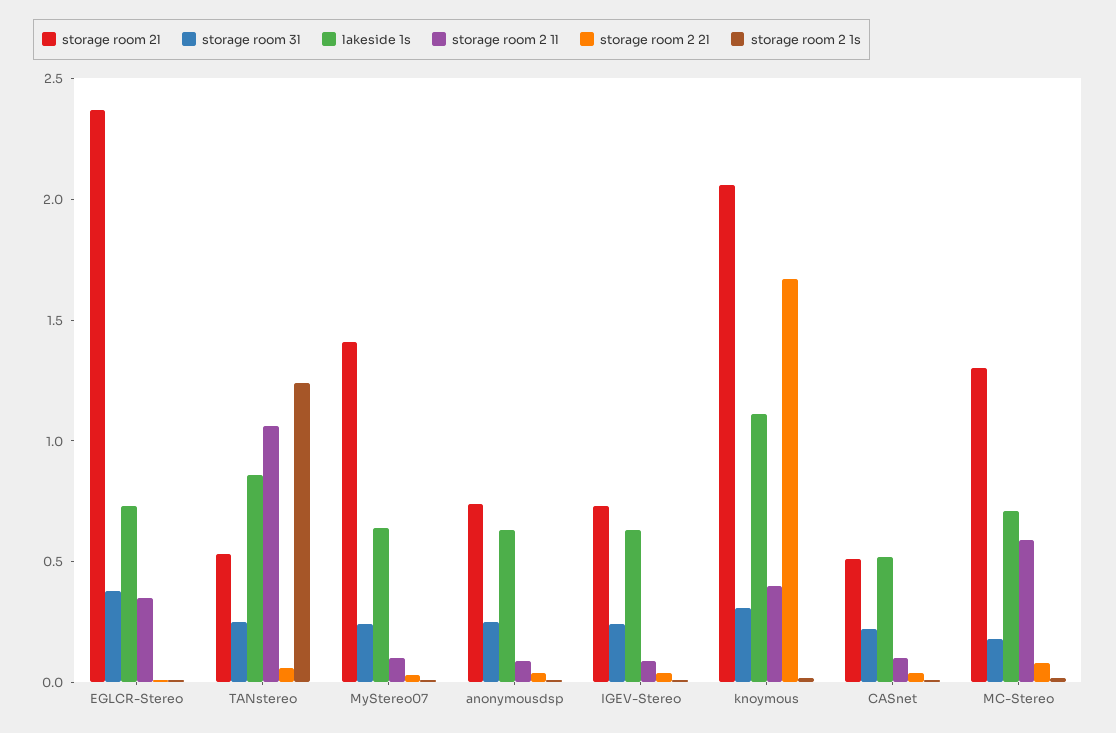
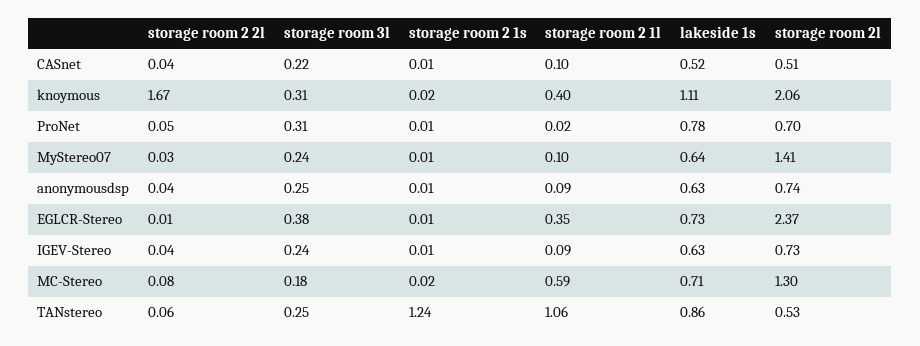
storage room 2 2l, ProNet: none -> 0.05
storage room 3l, ProNet: none -> 0.31
storage room 2 1s, ProNet: none -> 0.01
storage room 2 1l, ProNet: none -> 0.02
lakeside 1s, ProNet: none -> 0.78
storage room 2l, ProNet: none -> 0.7

